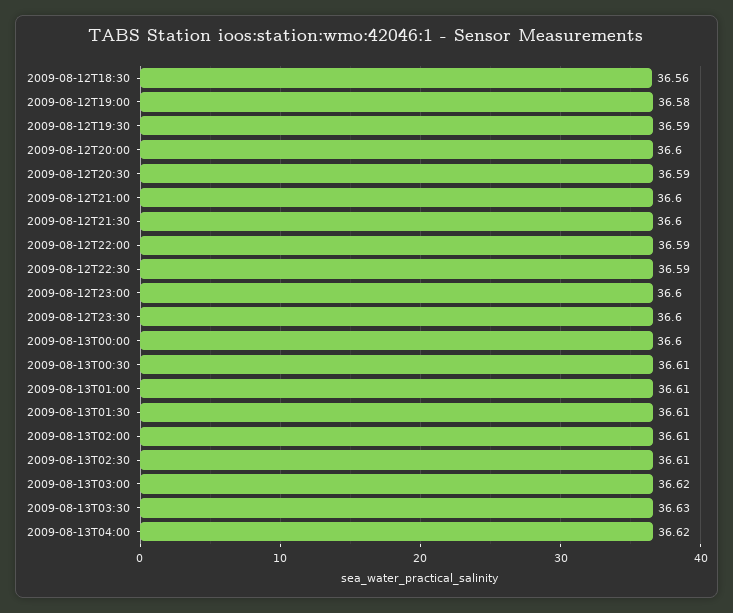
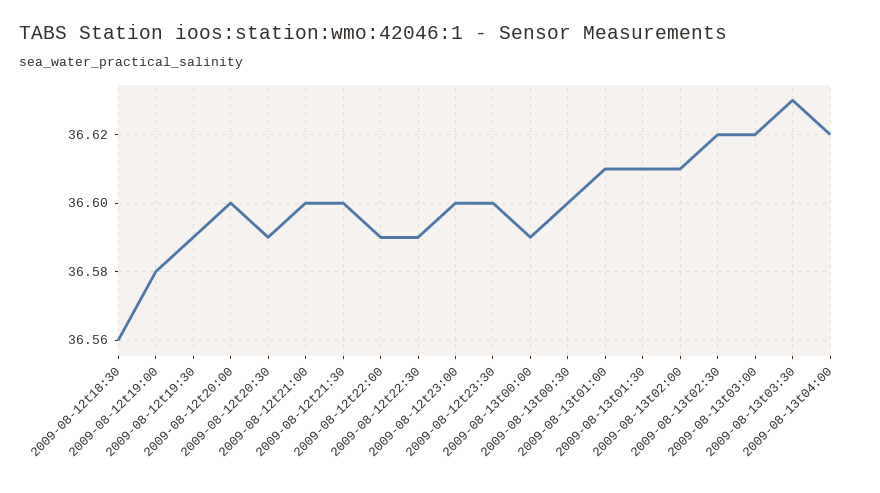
2009-08-13T00:00: 36.6 -> 36.59
2009-08-13T00:30: 36.61 -> 36.6
2009-08-13T02:30: 36.61 -> 36.62

